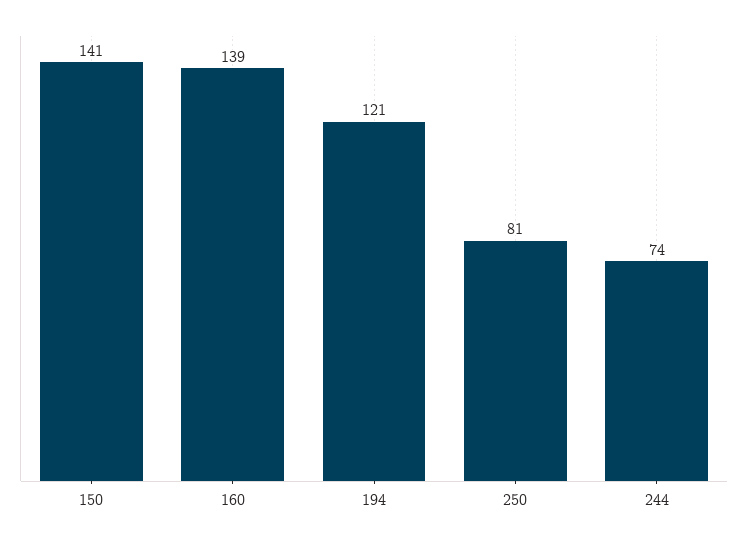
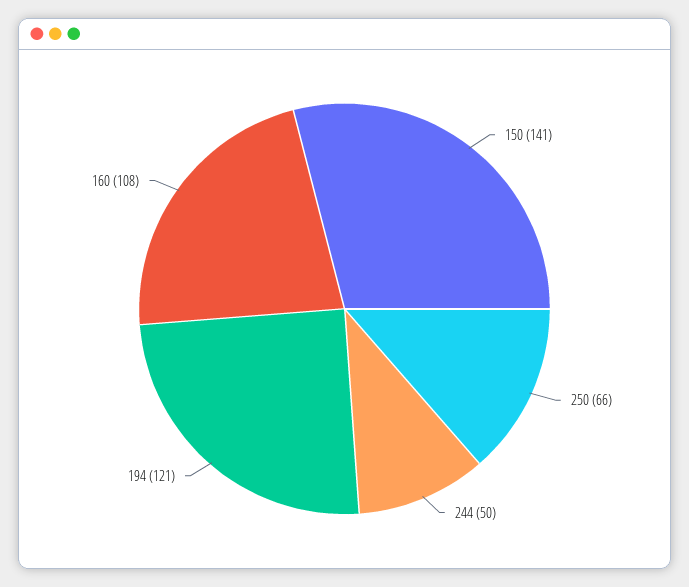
160: 139 -> 108
250: 81 -> 66
244: 74 -> 50

